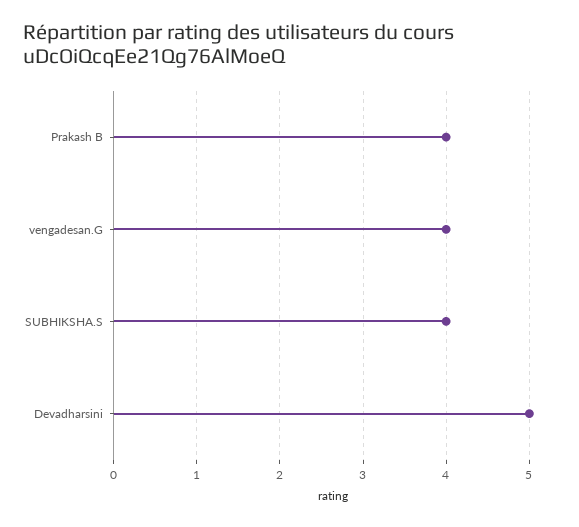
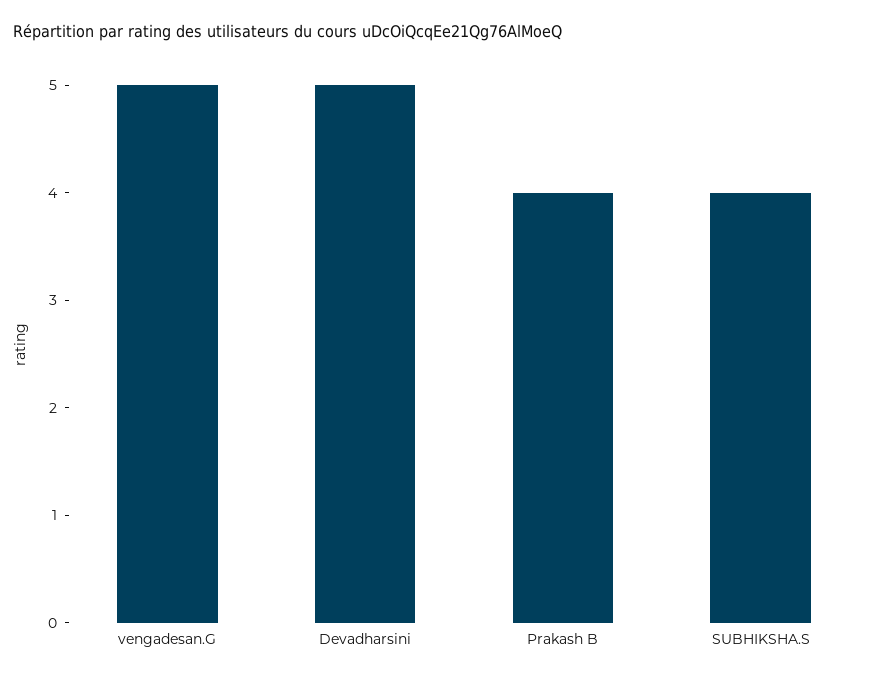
vengadesan.G: 4 -> 5

